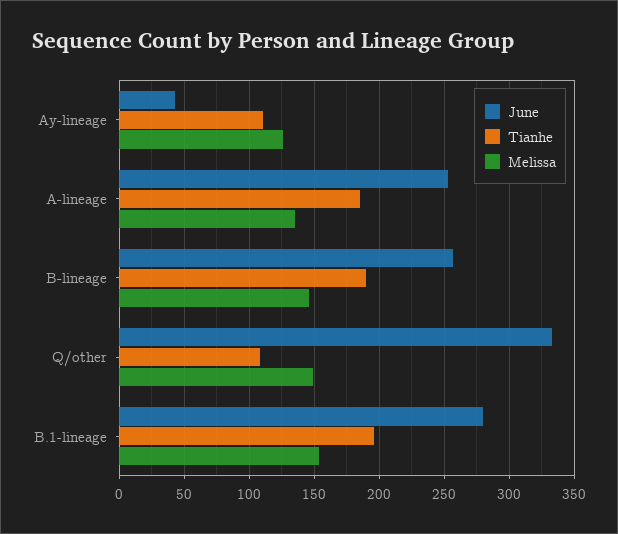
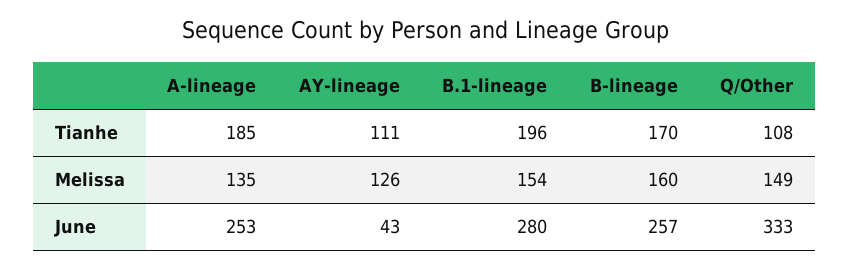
Tianhe, B-lineage: 190 -> 170
Melissa, B-lineage: 145 -> 160

